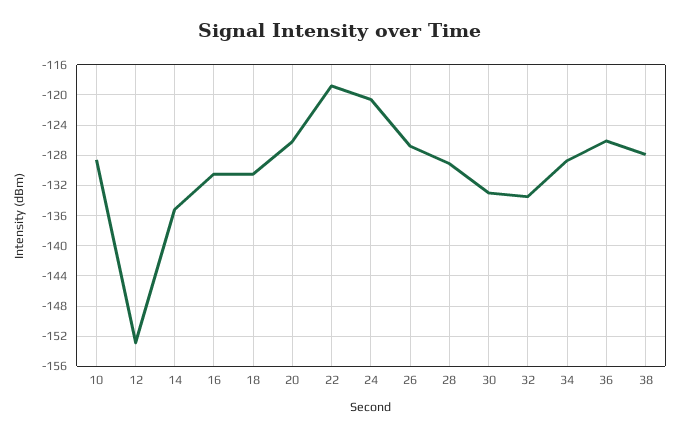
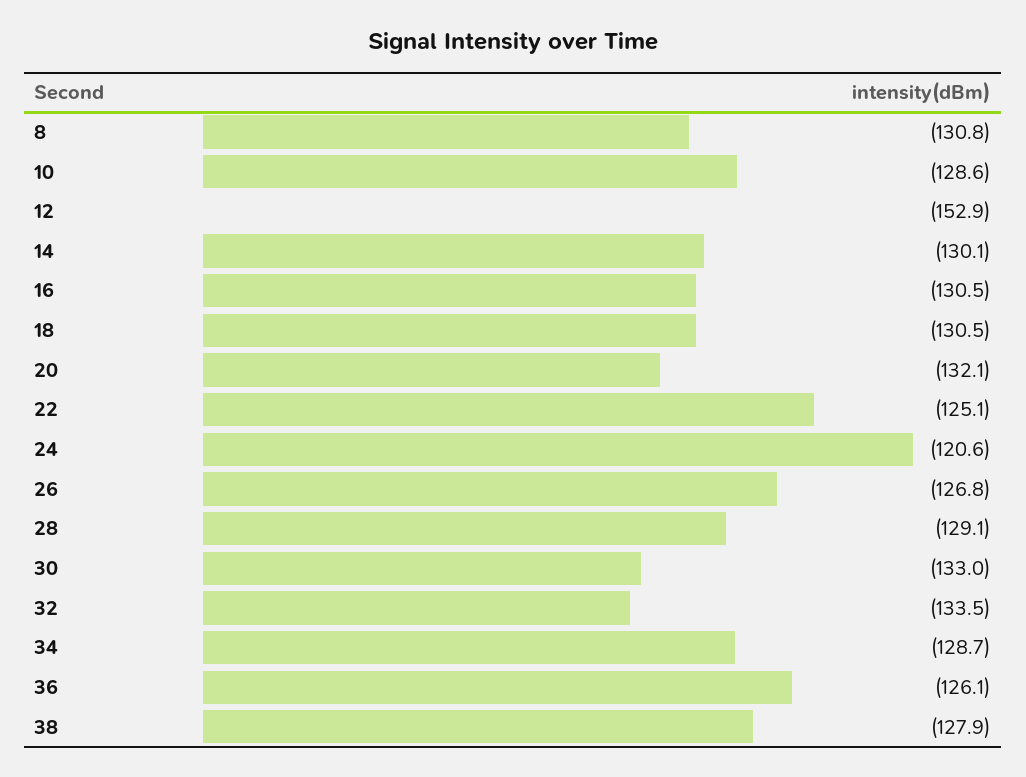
14: -135 -> -130.1
20: -126 -> -132.1
22: -119 -> -125.1
8: none -> -130.8

